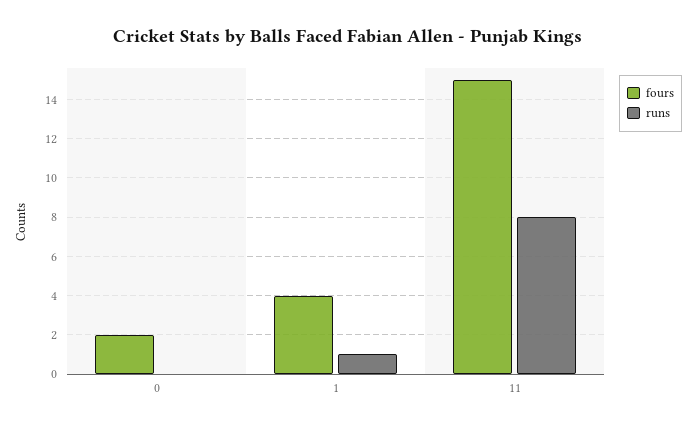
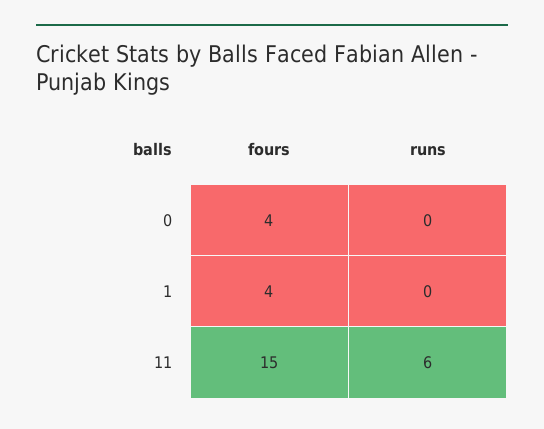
fours, 0: 2 -> 4
runs, 1: 1 -> 0
runs, 11: 8 -> 6

